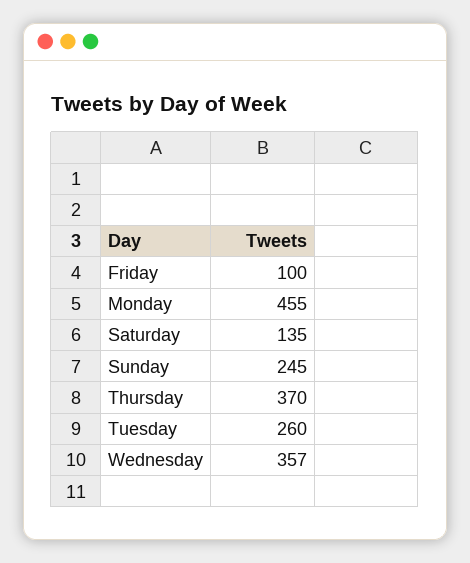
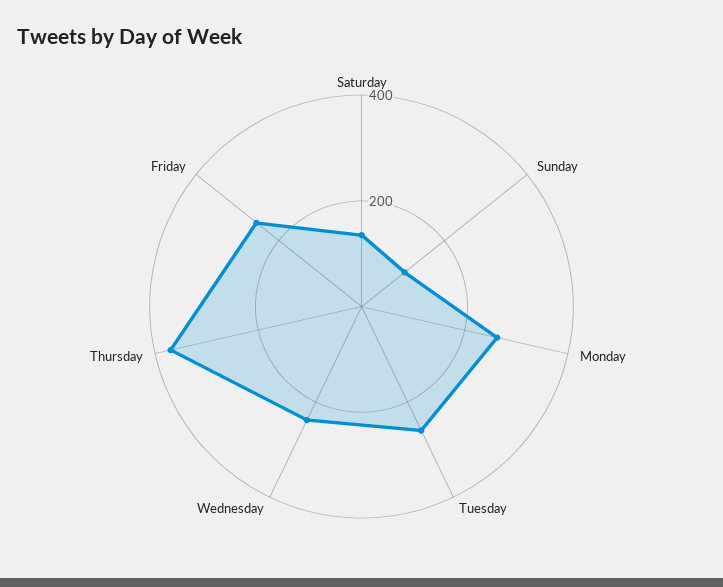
Friday: 100 -> 250
Monday: 455 -> 250
Sunday: 245 -> 100
Wednesday: 357 -> 250

